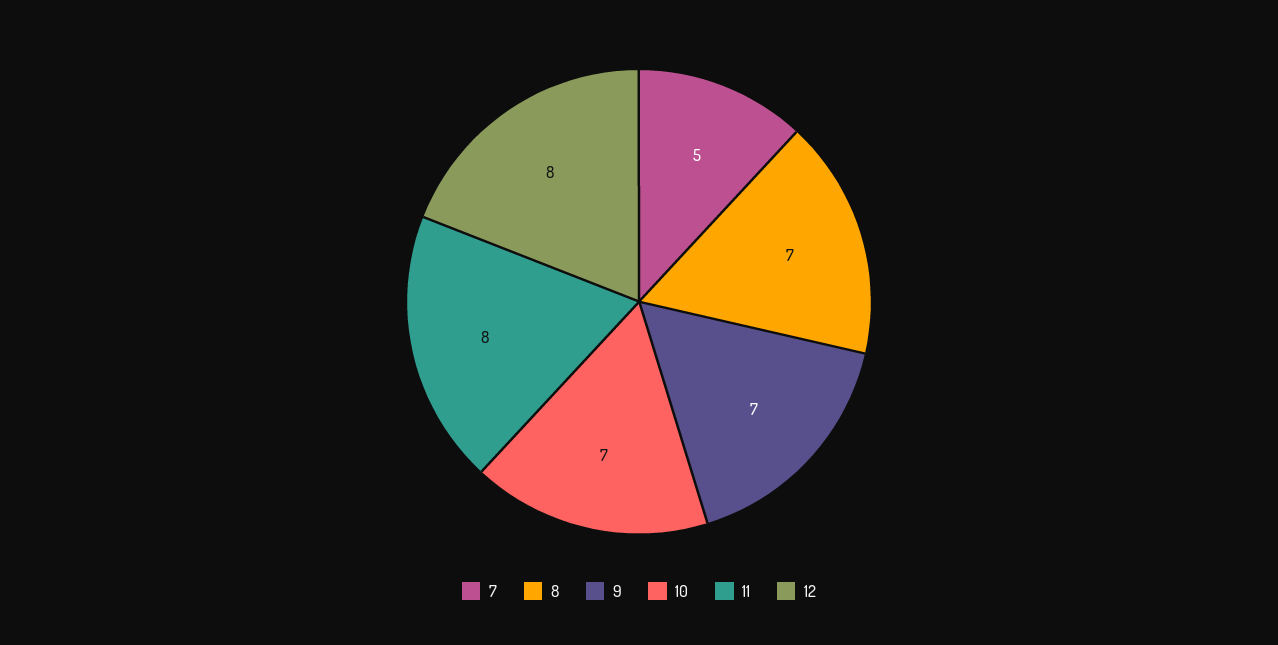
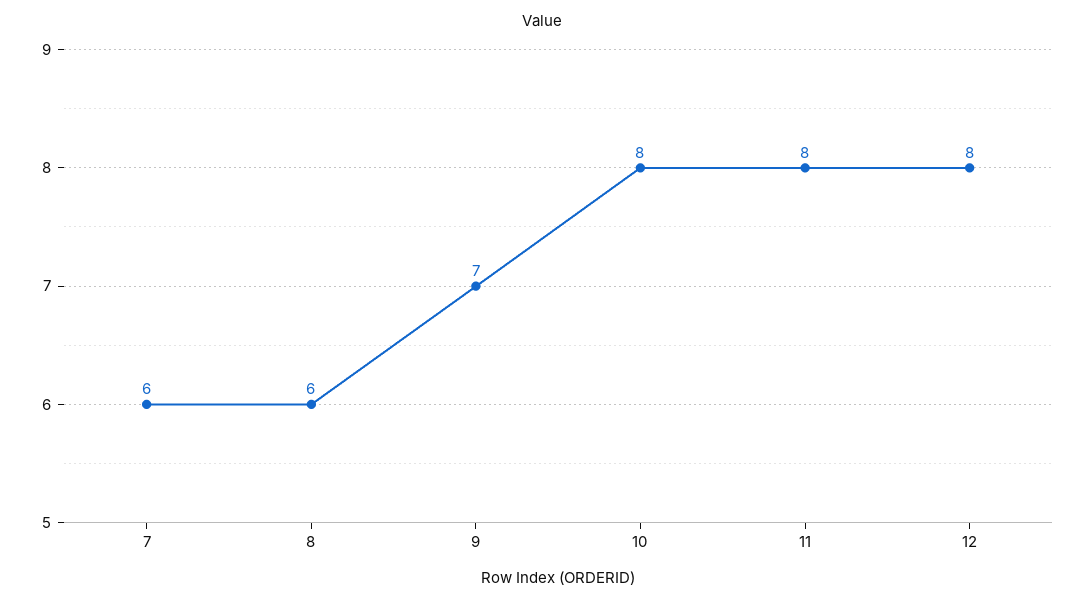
7: 5 -> 6
8: 7 -> 6
10: 7 -> 8

